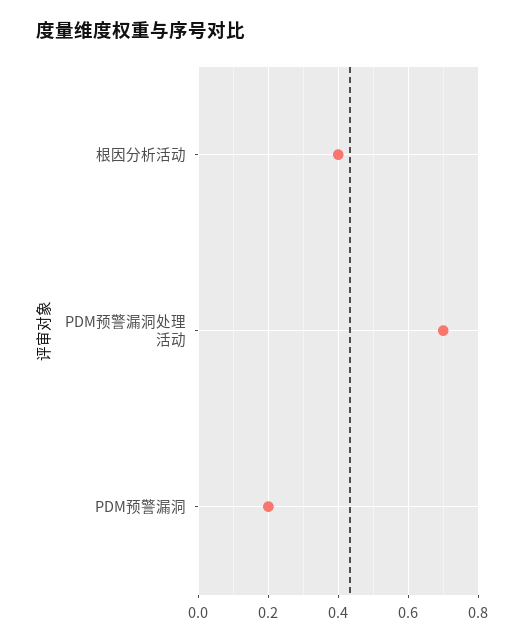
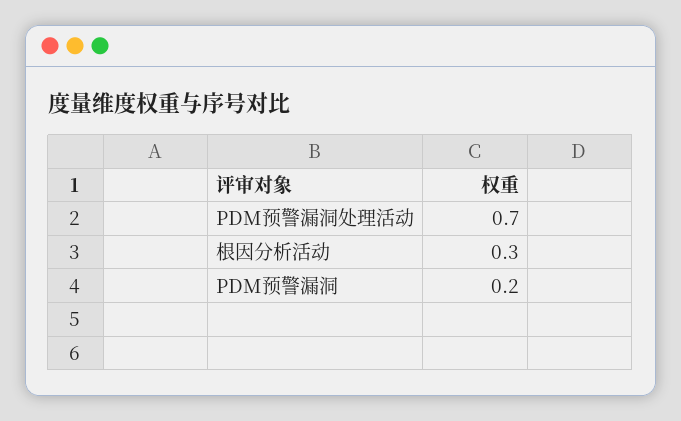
根因分析活动: 0.4 -> 0.3

